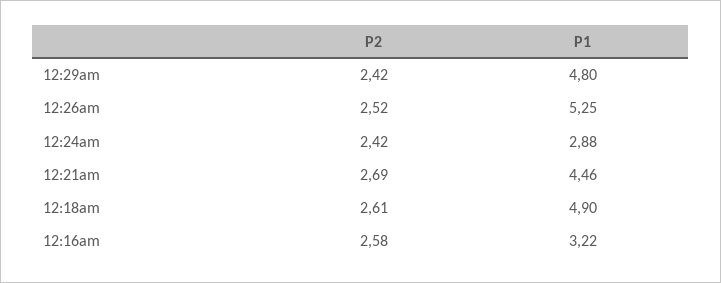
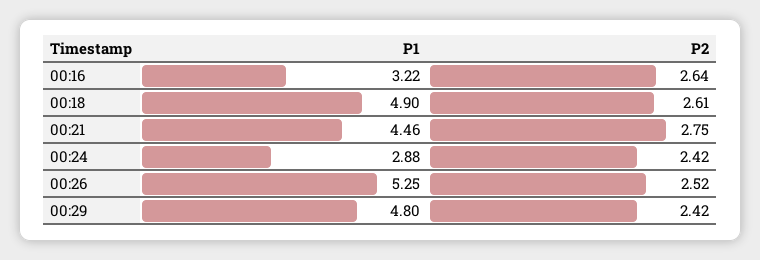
P2, 12:21am: 2.69 -> 2.75
P2, 12:16am: 2.58 -> 2.64

